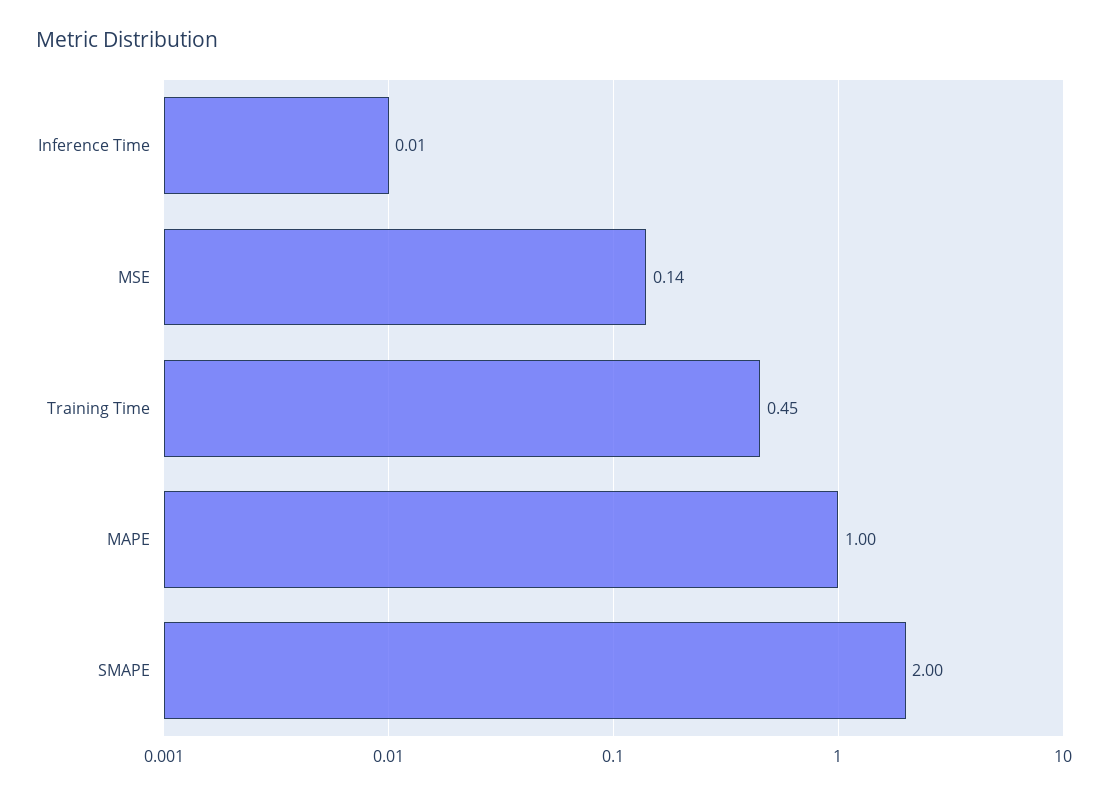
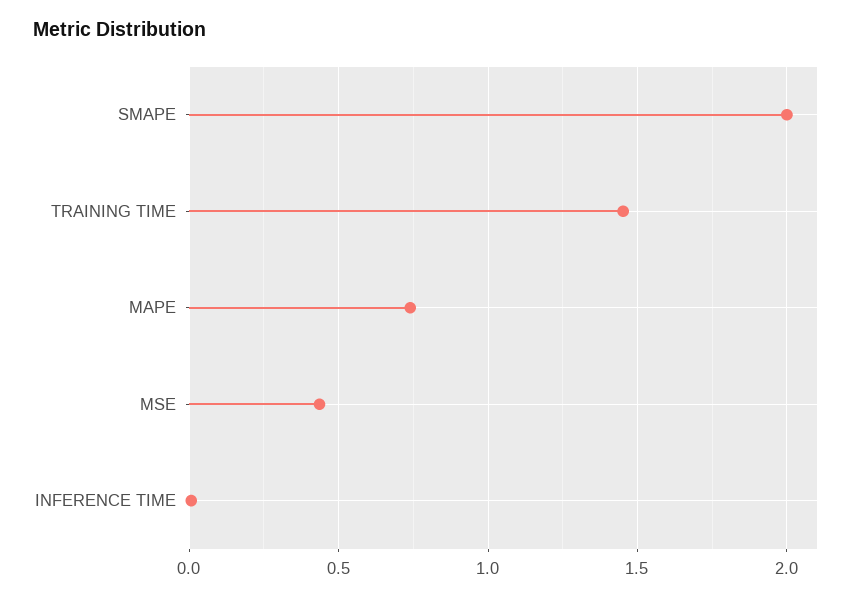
MSE: 0.14 -> 0.45
Training Time: 0.45 -> 1.45
MAPE: 1 -> 0.75

